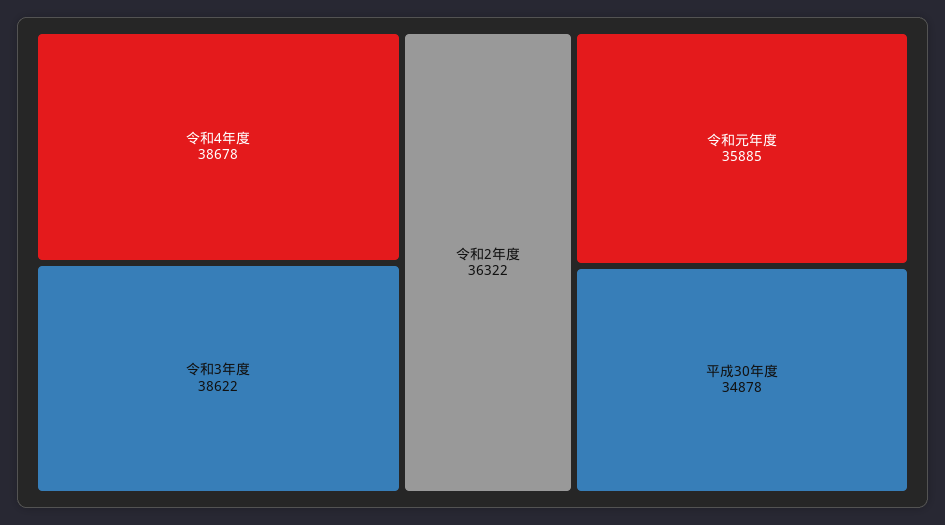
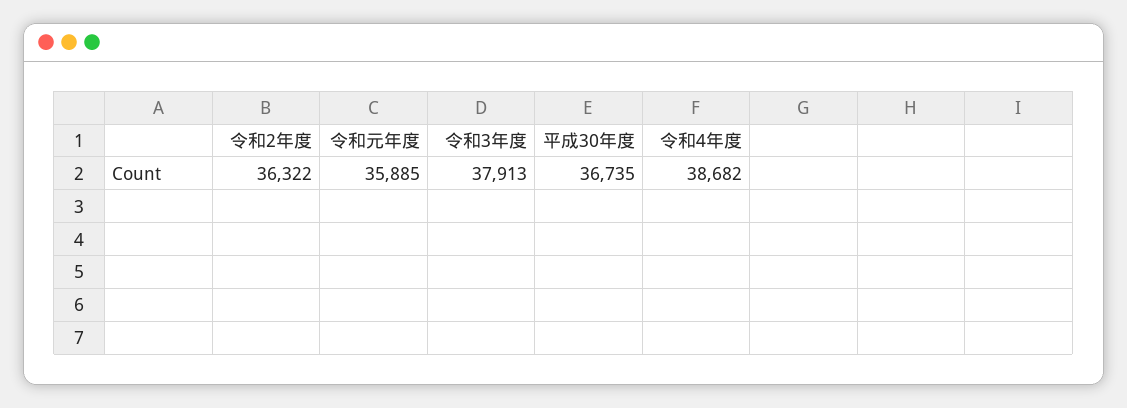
令和4年度: 38678 -> 38682
令和3年度: 38622 -> 37913
平成30年度: 34878 -> 36735

